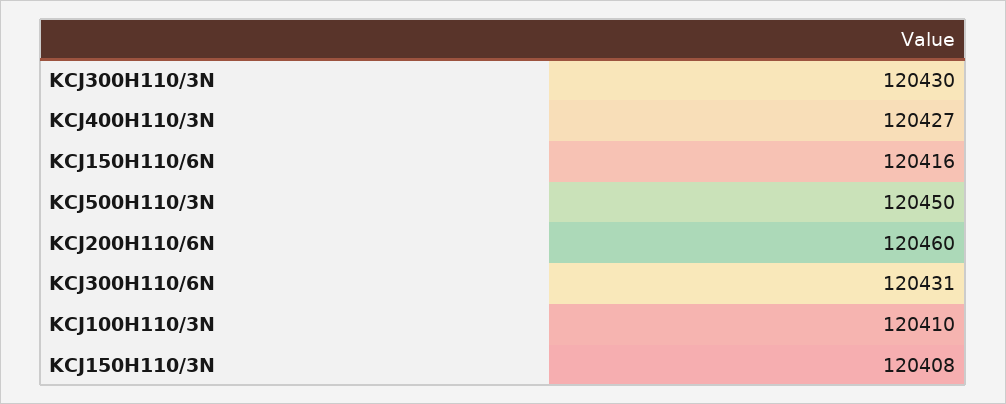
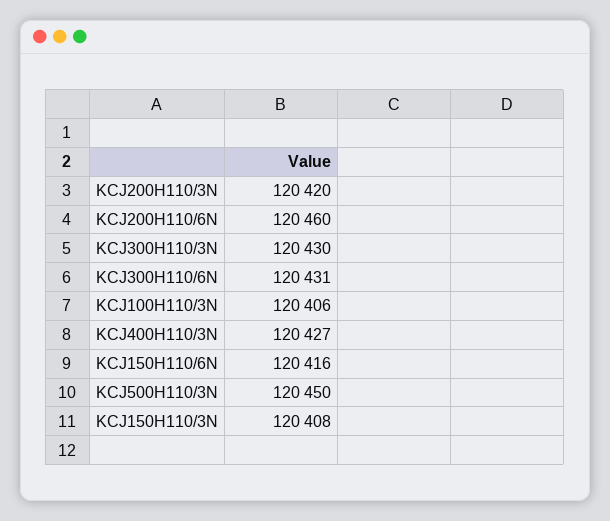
KCJ100H110/3N: 120410 -> 120406
KCJ200H110/3N: none -> 120420

